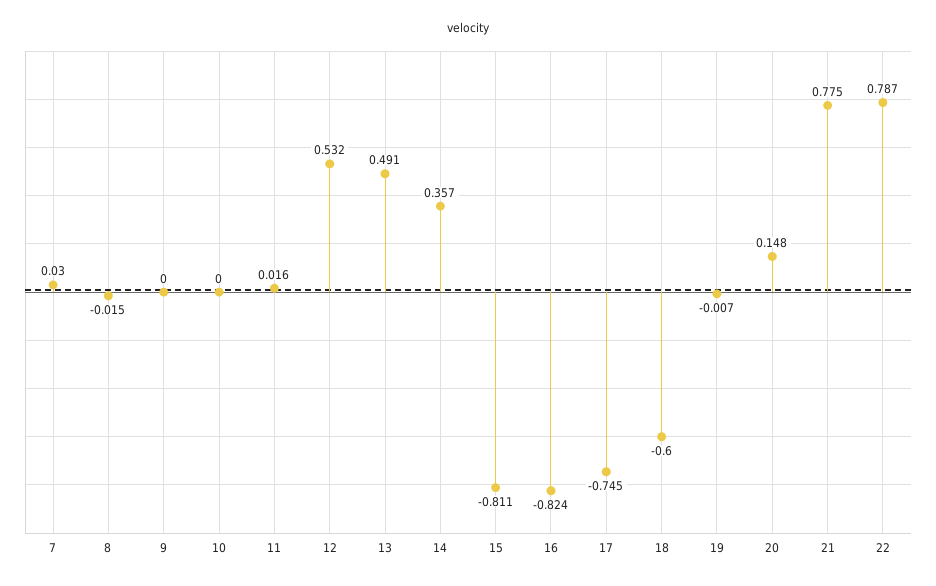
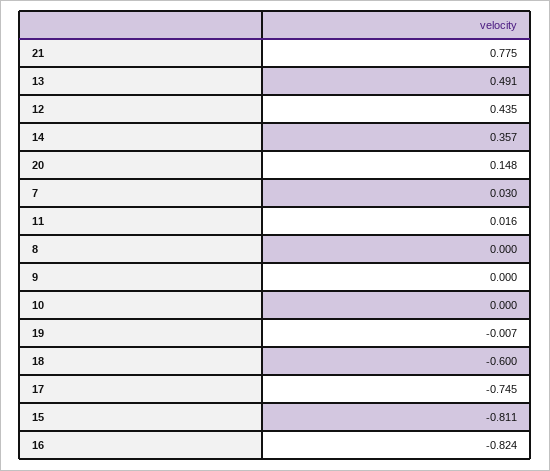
8: -0.015 -> 0
12: 0.532 -> 0.435
22: 0.787 -> none

